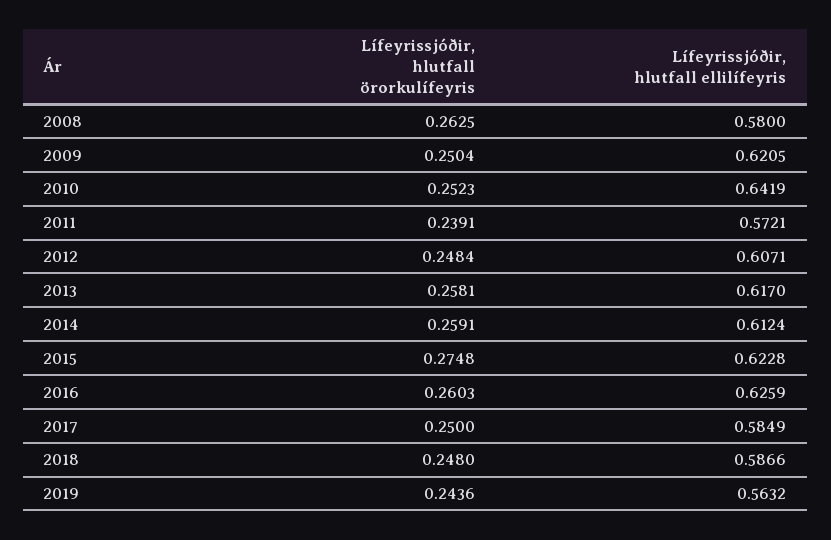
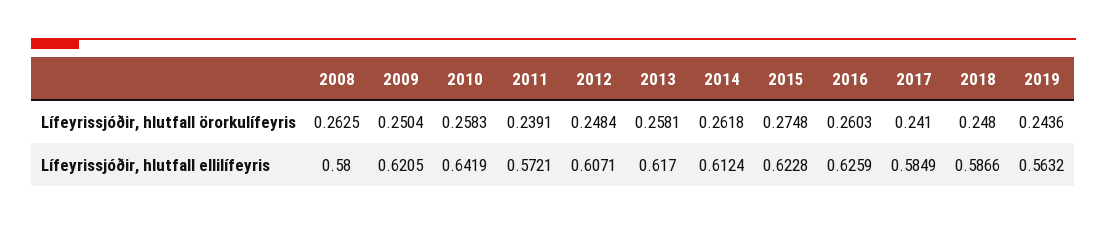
Lífeyrissjóðir, hlutfall örorkulífeyris, 2010: 0.2523 -> 0.2583
Lífeyrissjóðir, hlutfall örorkulífeyris, 2014: 0.2591 -> 0.2618
Lífeyrissjóðir, hlutfall örorkulífeyris, 2017: 0.25 -> 0.241

